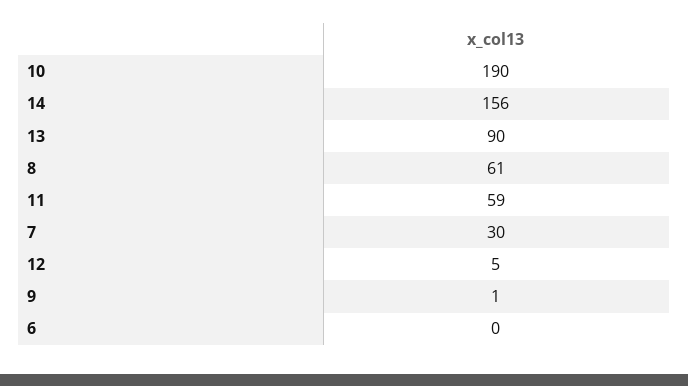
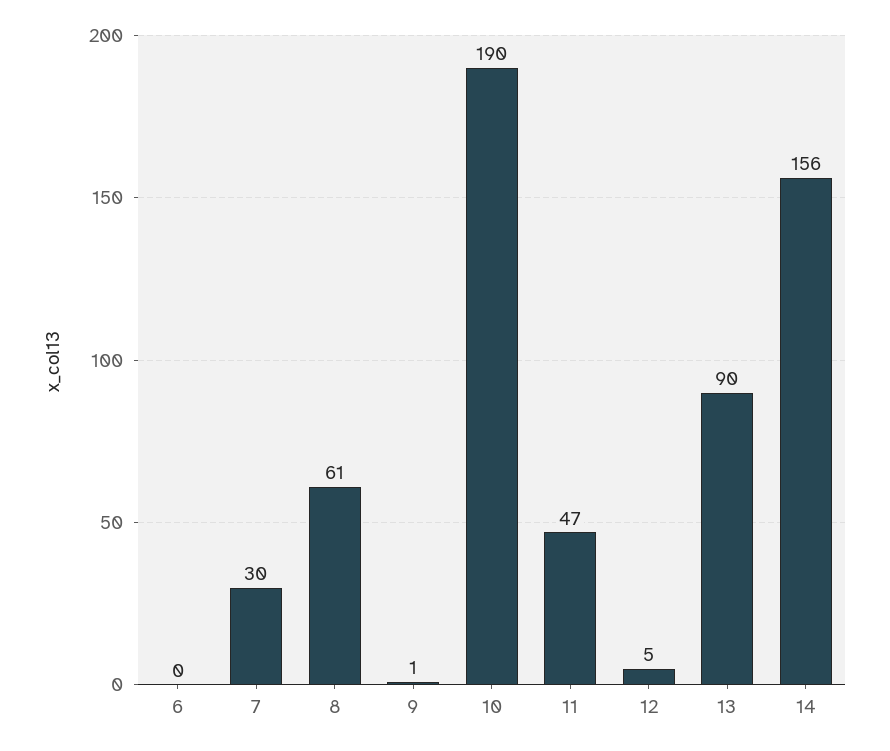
11: 59 -> 47

